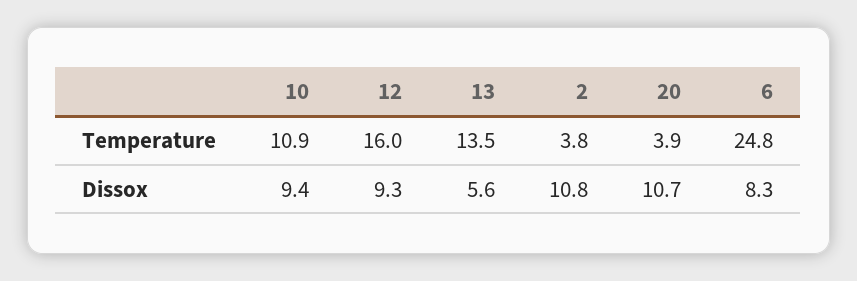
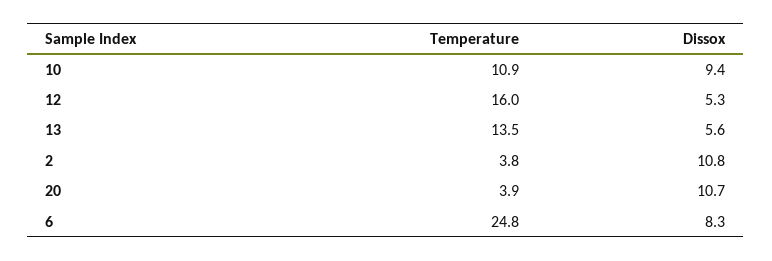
12, Dissox: 9.3 -> 5.3

